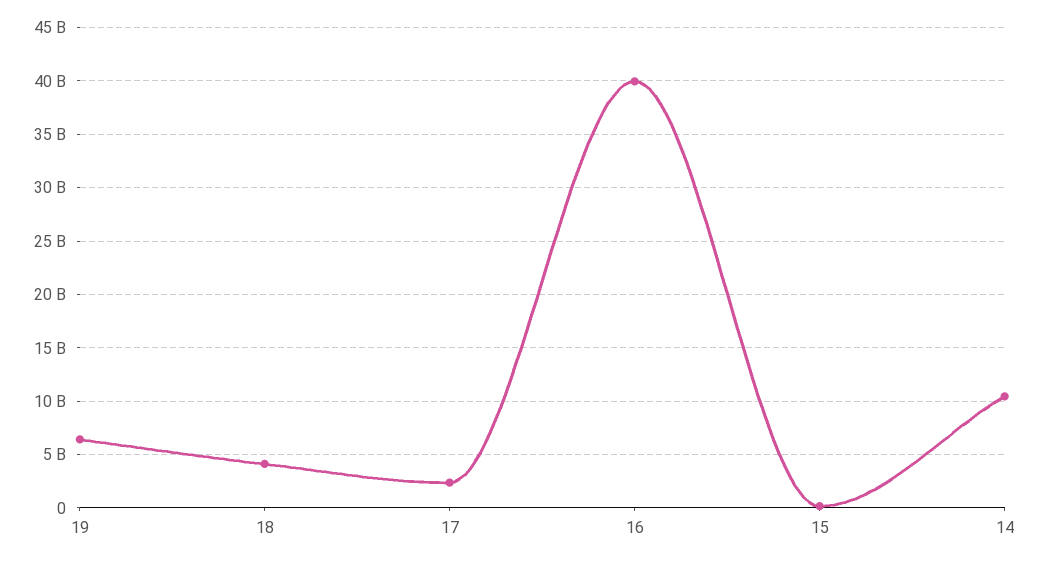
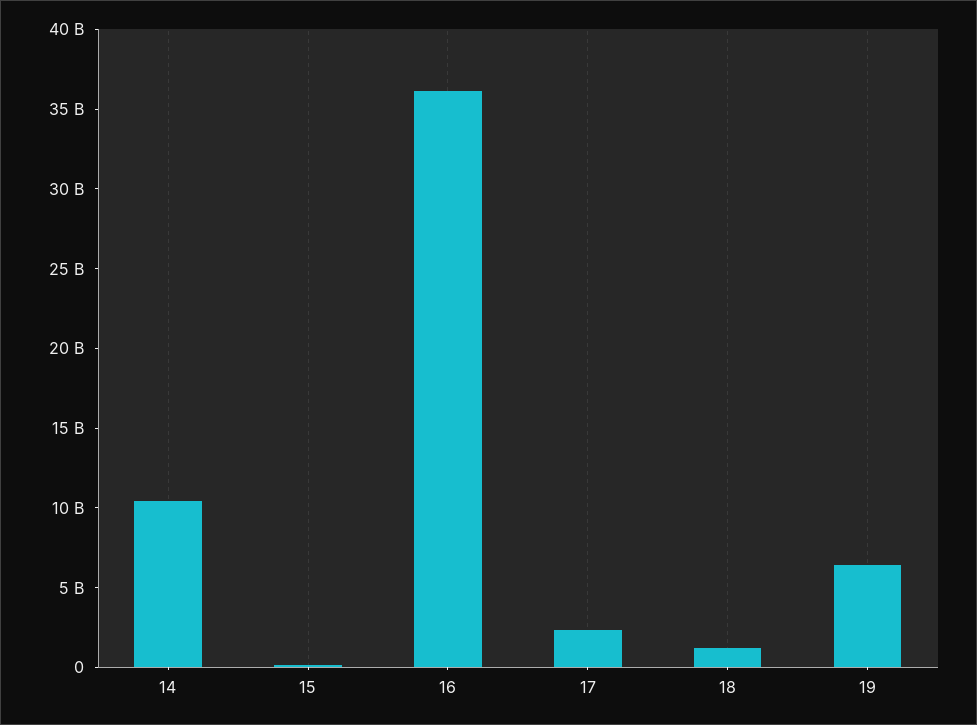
18: 4000000000 -> 1000000000
16: 40000000000 -> 36000000000

